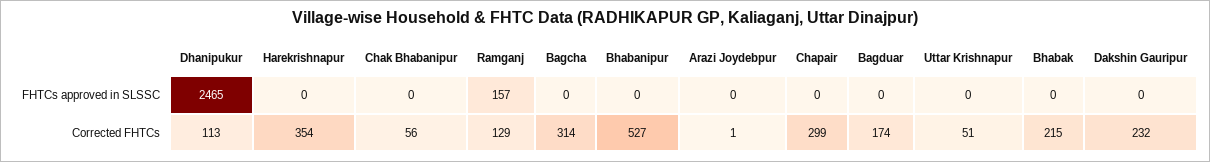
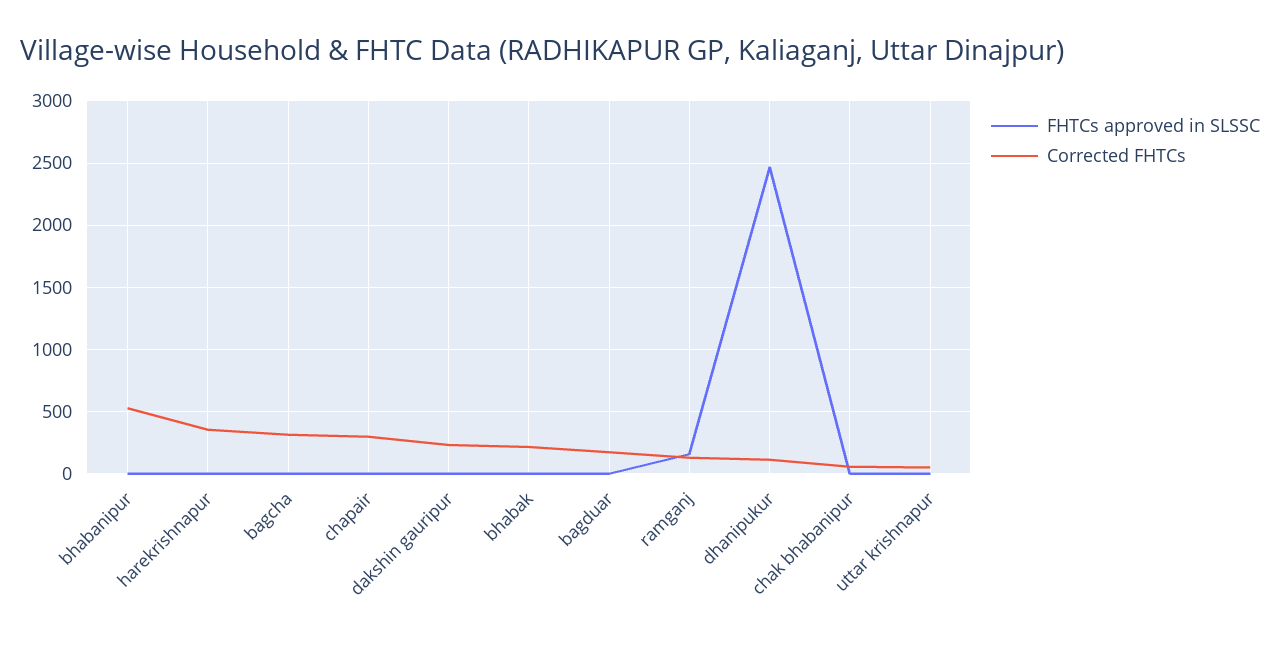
FHTCs approved in SLSSC, Arazi Joydebpur: 0 -> none
Corrected FHTCs, Arazi Joydebpur: 1 -> none

